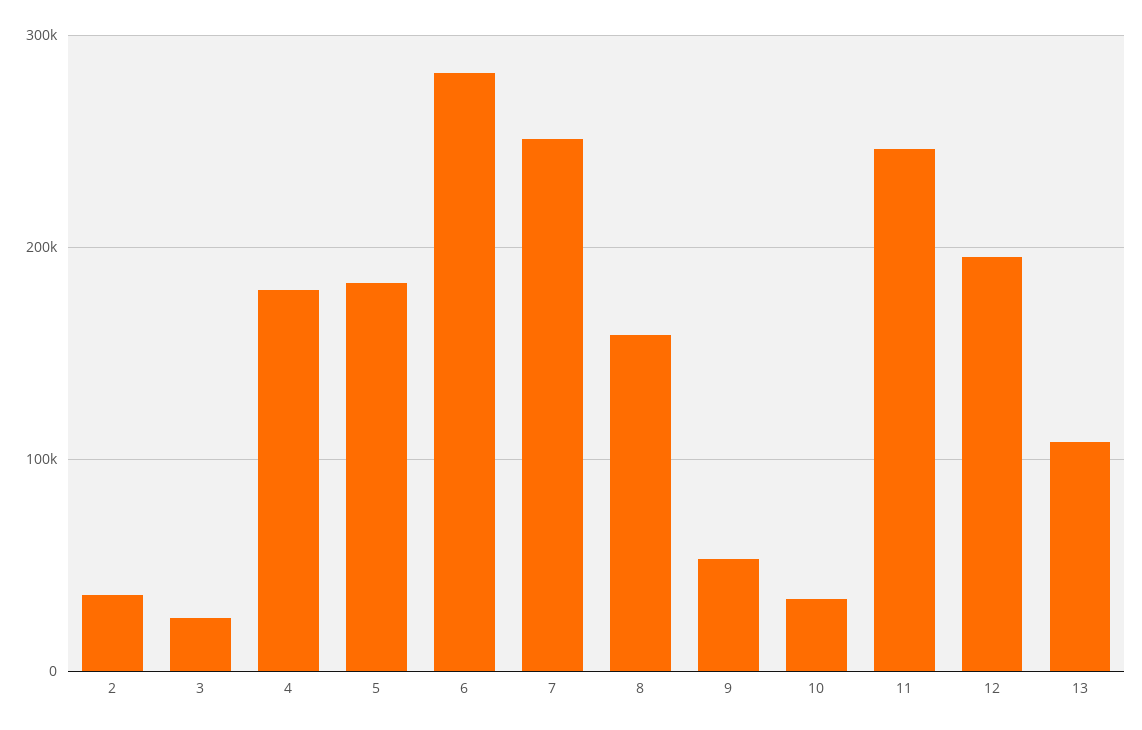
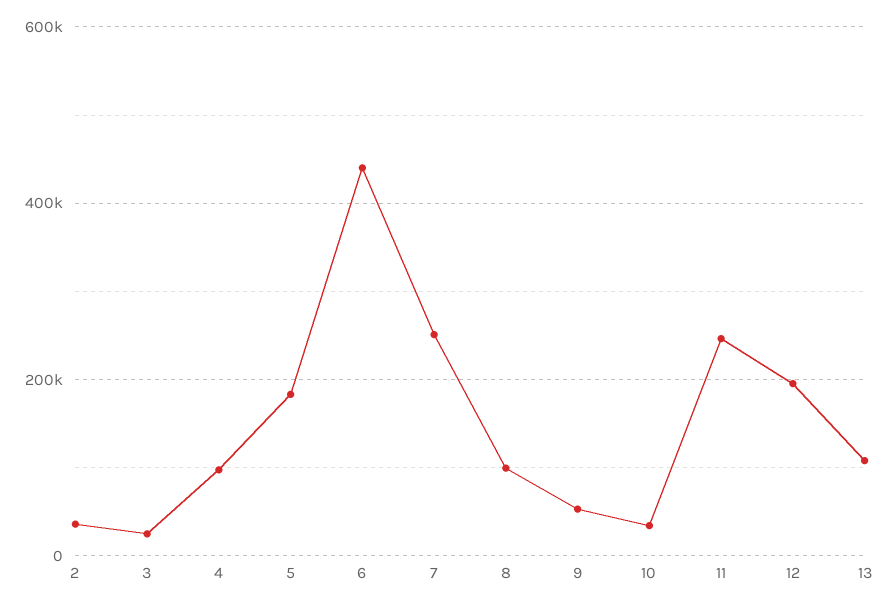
4: 180000 -> 100000
6: 280000 -> 440000
8: 160000 -> 100000

